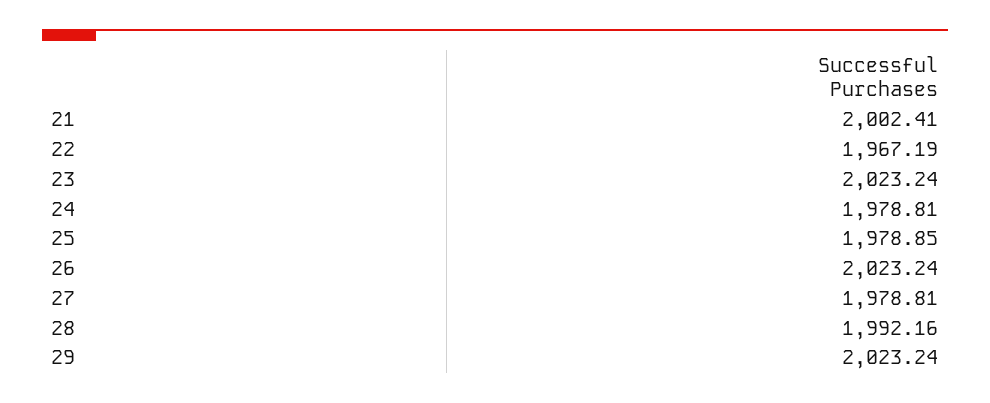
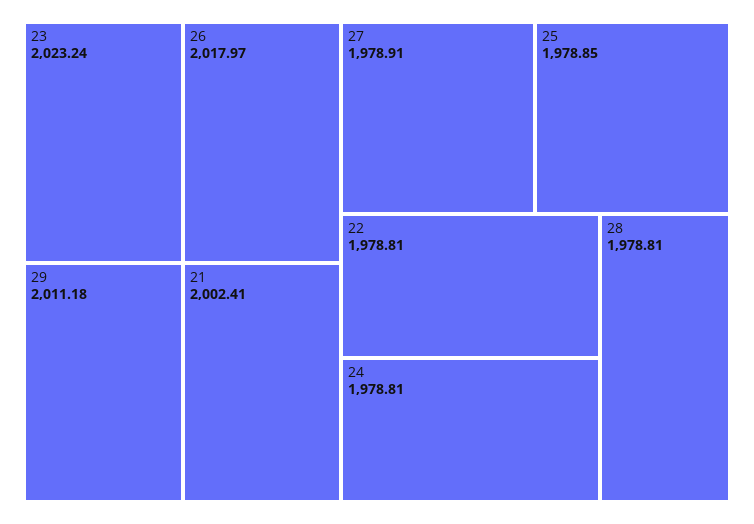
22: 1967.19 -> 1978.81
26: 2023.24 -> 2017.97
27: 1978.81 -> 1978.91
28: 1992.16 -> 1978.81
29: 2023.24 -> 2011.18

